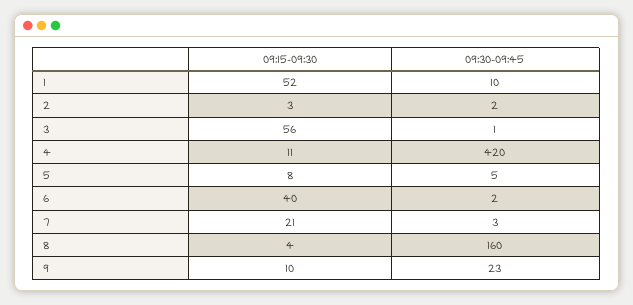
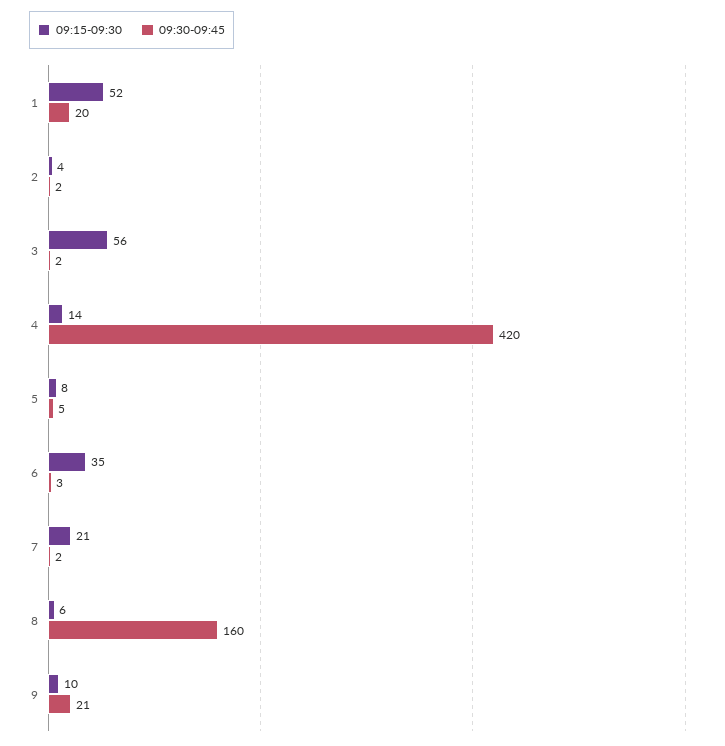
09:30-09:45, 1: 10 -> 20
09:15-09:30, 2: 3 -> 4
09:30-09:45, 3: 1 -> 2
09:15-09:30, 4: 11 -> 14
09:15-09:30, 6: 40 -> 35
09:30-09:45, 6: 2 -> 3
09:30-09:45, 7: 3 -> 2
09:15-09:30, 8: 4 -> 6
09:30-09:45, 9: 23 -> 21

